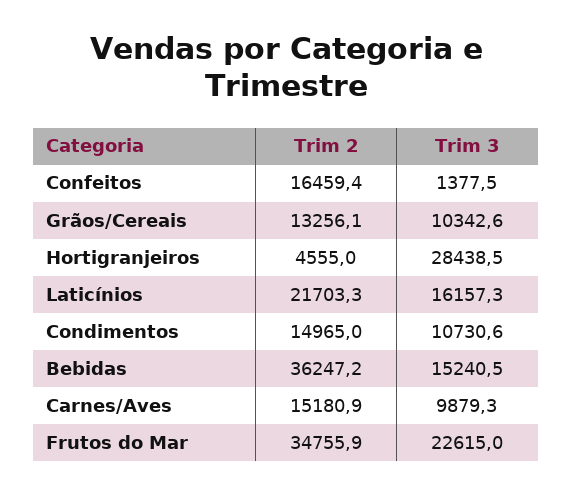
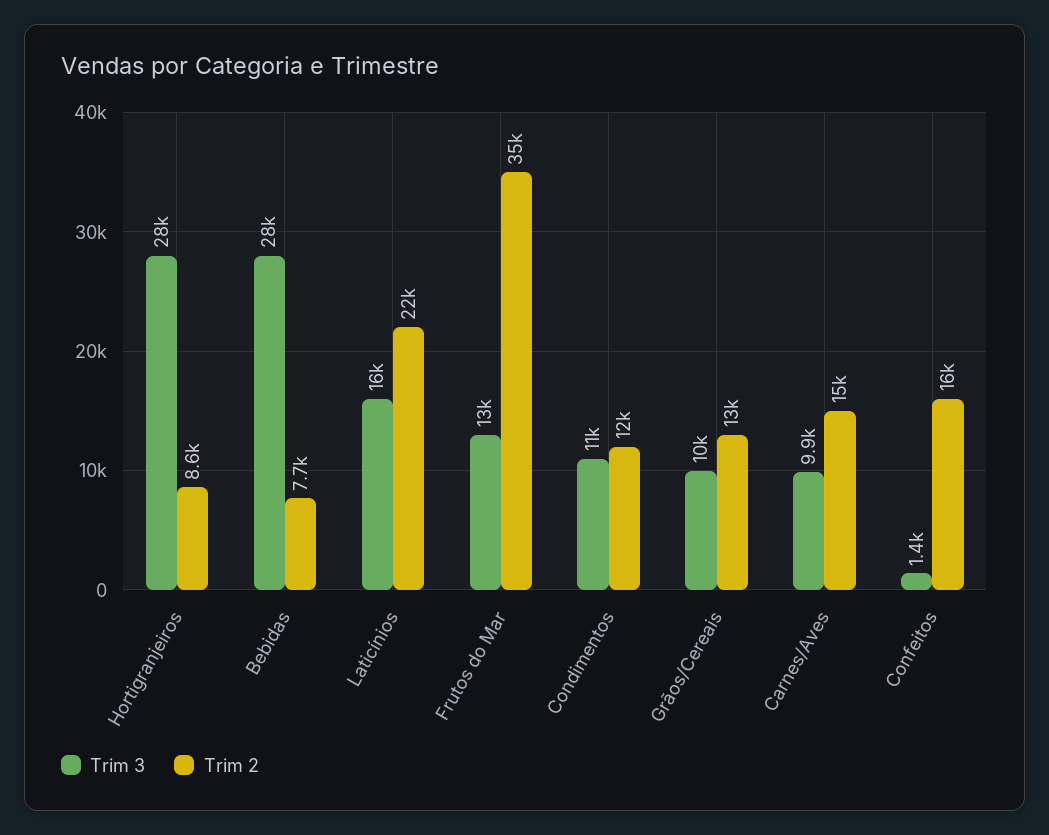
Trim 2, Hortigranjeiros: 4555 -> 8600
Trim 2, Condimentos: 14965 -> 12000
Trim 2, Bebidas: 36247.2 -> 7700
Trim 3, Bebidas: 15240.5 -> 28000
Trim 3, Frutos do Mar: 22615 -> 13000

